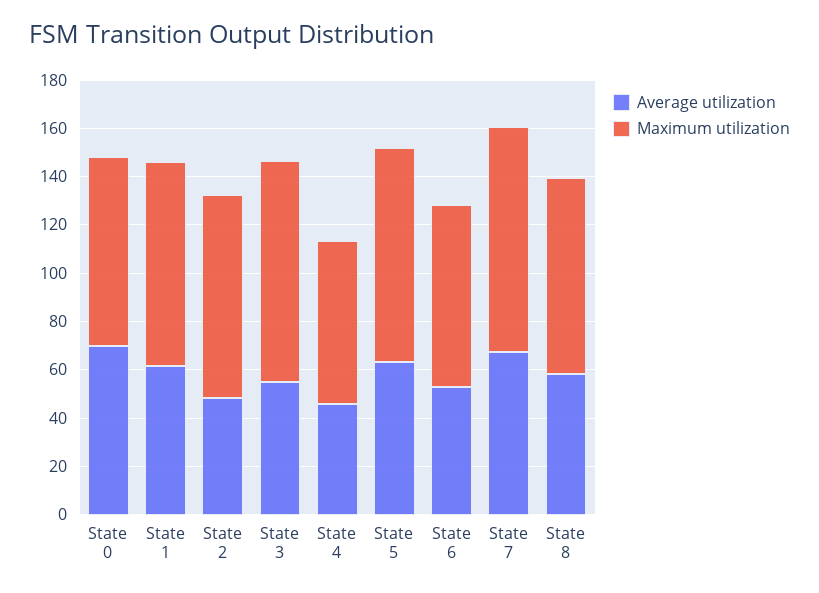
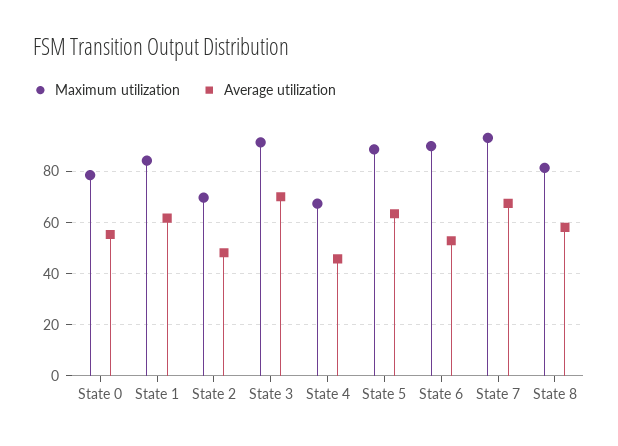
Average utilization, State 0: 70 -> 55
Maximum utilization, State 2: 85 -> 70
Average utilization, State 3: 55 -> 70
Maximum utilization, State 6: 75 -> 90

